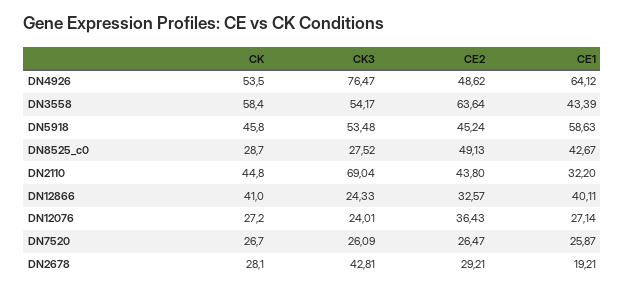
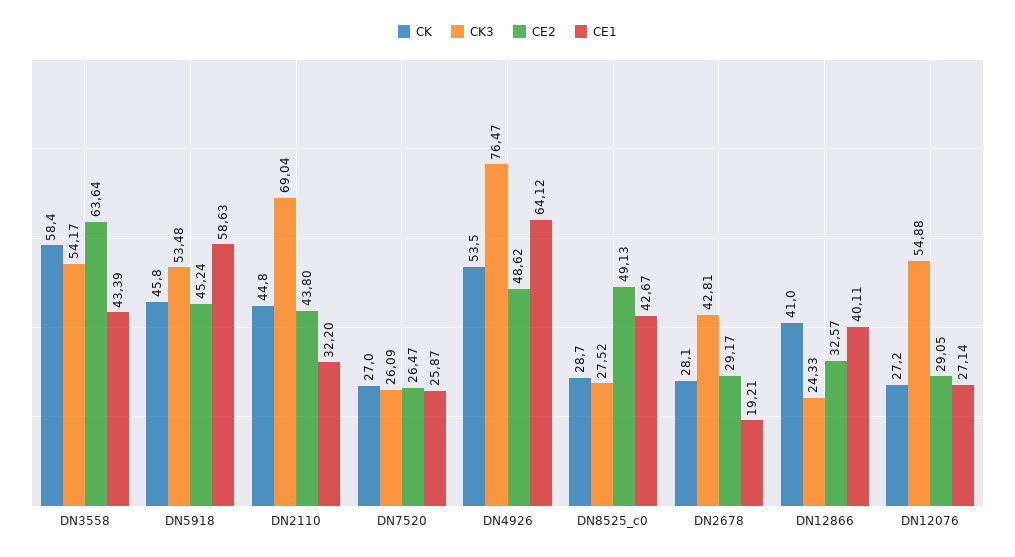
CK3, DN12076: 24.01 -> 54.88
CE2, DN12076: 36.43 -> 29.05
CK, DN7520: 26.7 -> 27
CE2, DN2678: 29.21 -> 29.17

